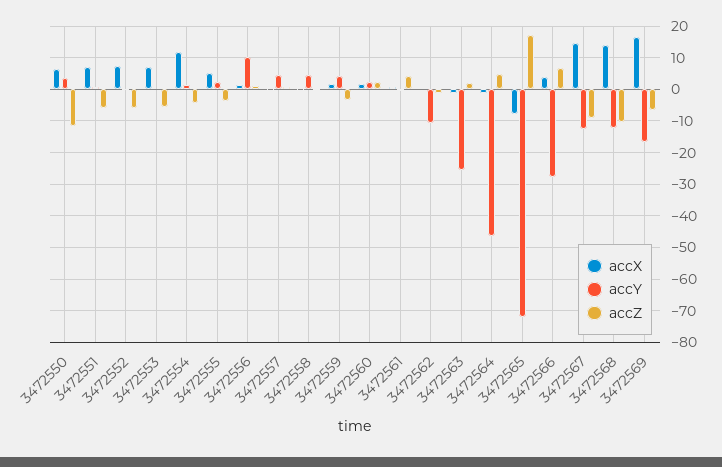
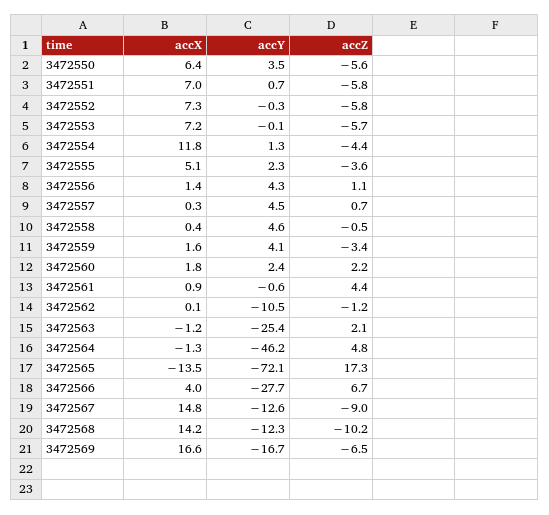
accZ, 3472550: -12 -> -5.6
accY, 3472556: 10 -> 4.3
accX, 3472565: -8 -> -13.5

